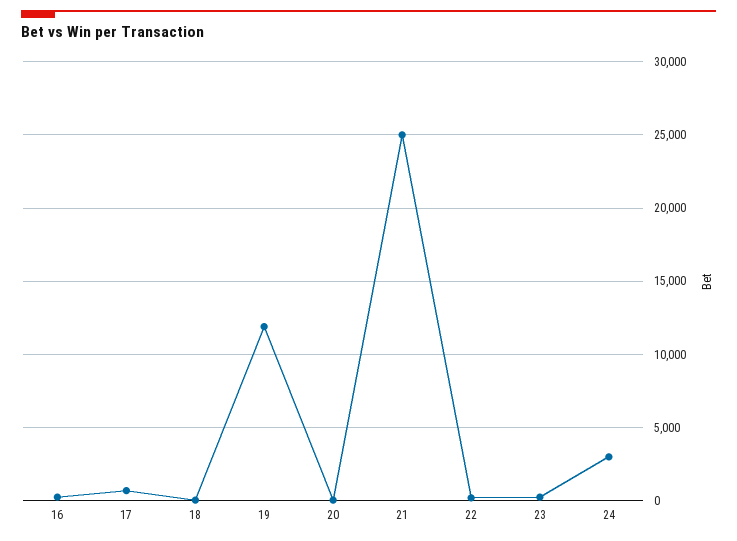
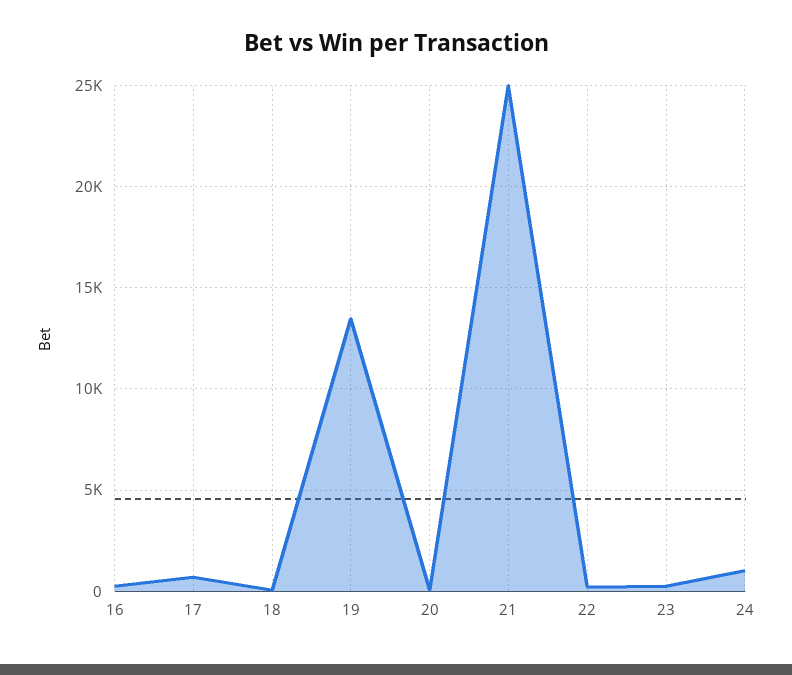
19: 12000 -> 13500
24: 3000 -> 1000

